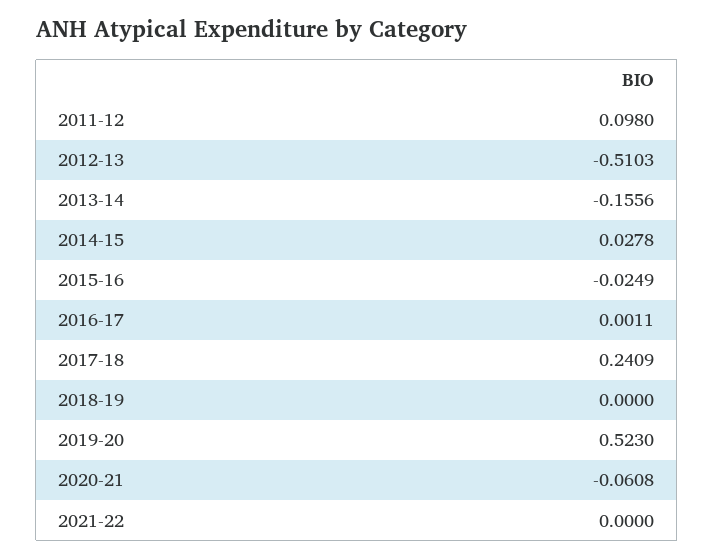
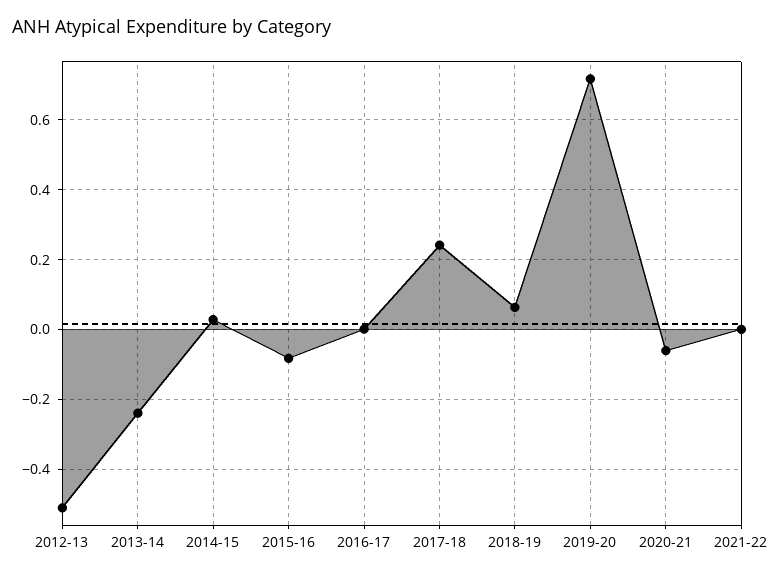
2011-12: 0.098 -> none
2013-14: -0.1556 -> -0.24
2015-16: -0.0249 -> -0.08
2018-19: 0 -> 0.06
2019-20: 0.523 -> 0.72

